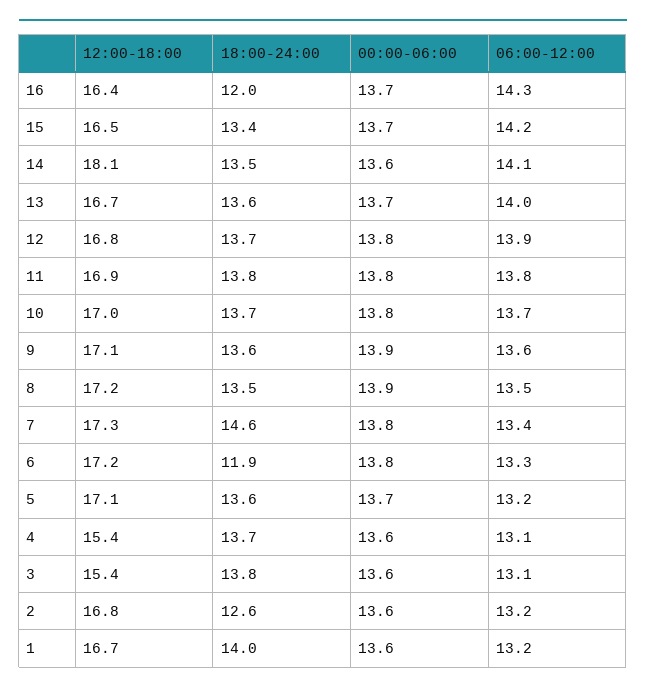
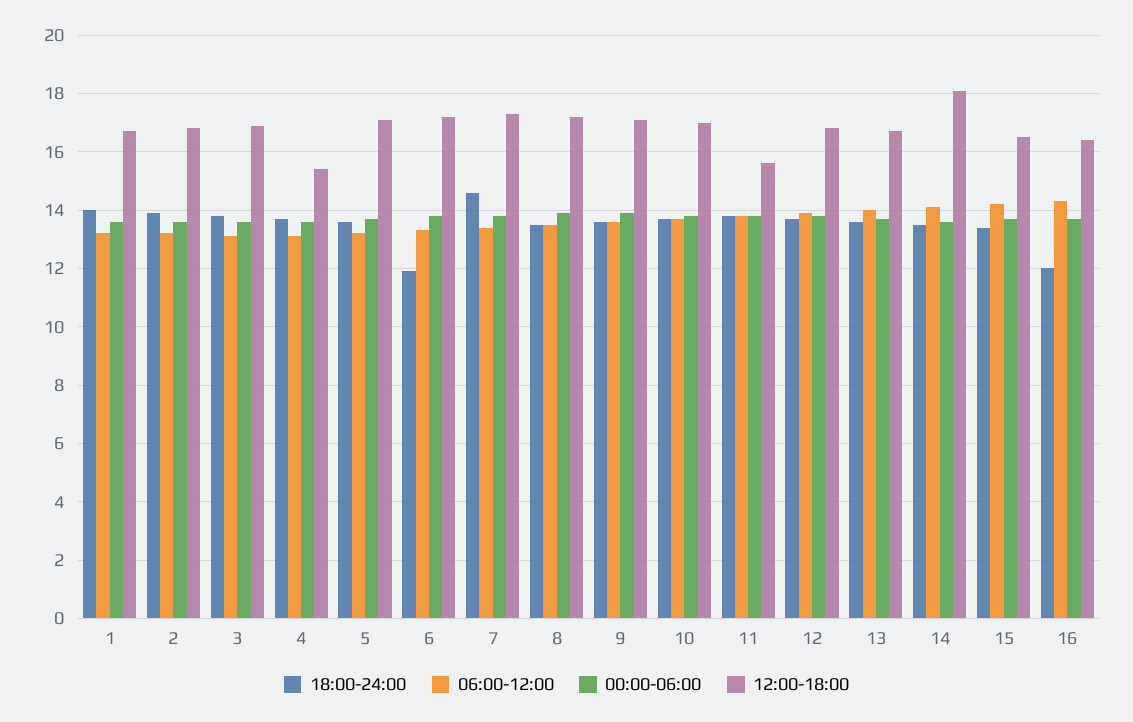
12:00-18:00, 11: 16.9 -> 15.5
12:00-18:00, 3: 15.4 -> 17
18:00-24:00, 2: 12.6 -> 14

